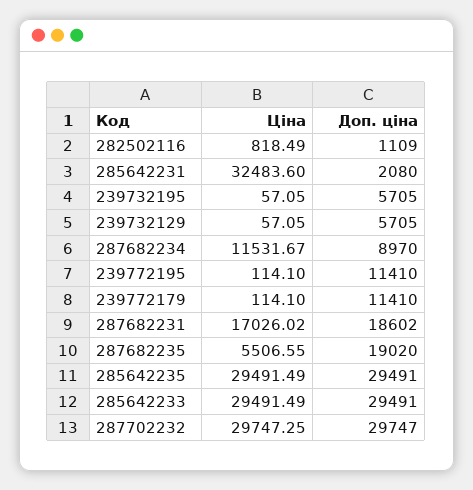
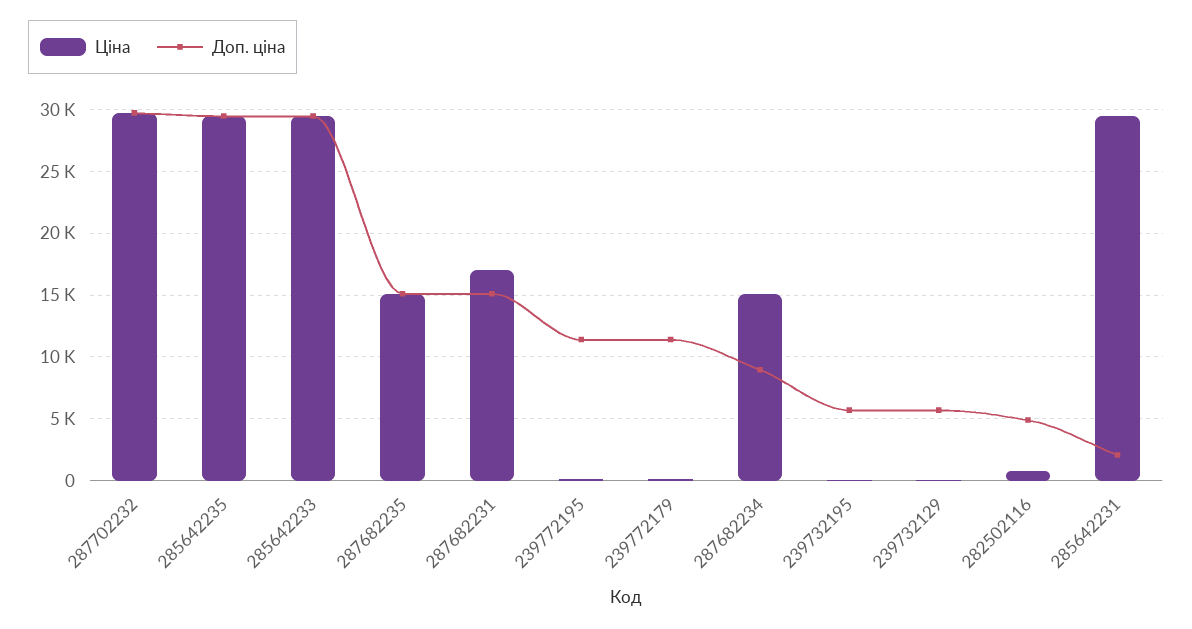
Доп. ціна, 282502116: 1109 -> 5000
Ціна, 285642231: 32483.6 -> 29500
Ціна, 287682234: 11531.67 -> 15000
Доп. ціна, 287682231: 18602 -> 15000
Ціна, 287682235: 5506.55 -> 15000
Доп. ціна, 287682235: 19020 -> 15000

